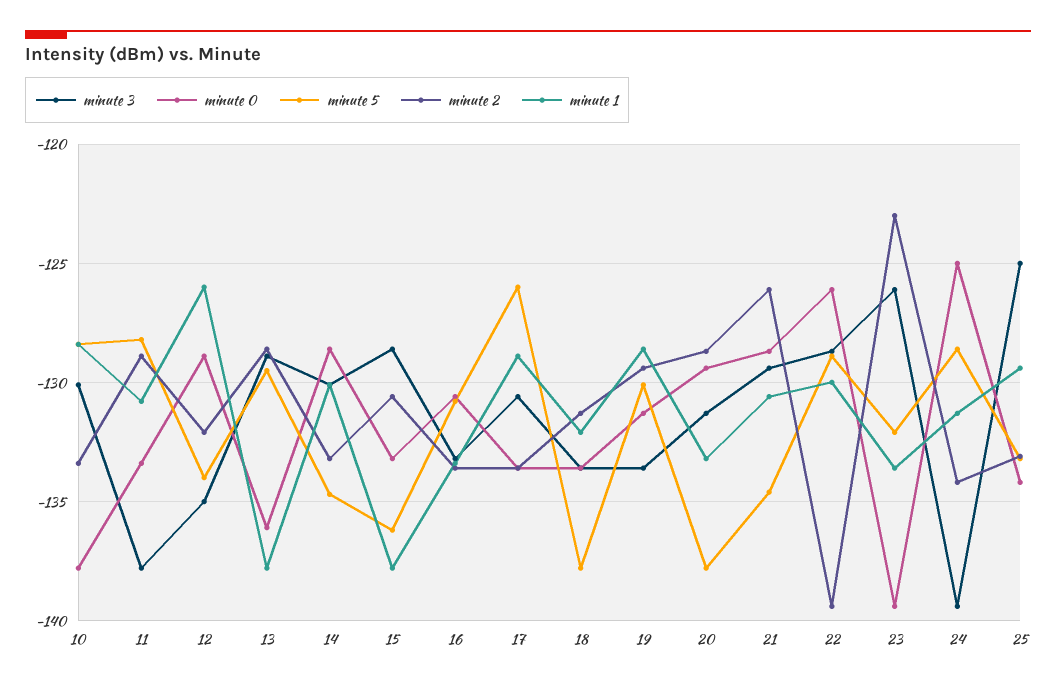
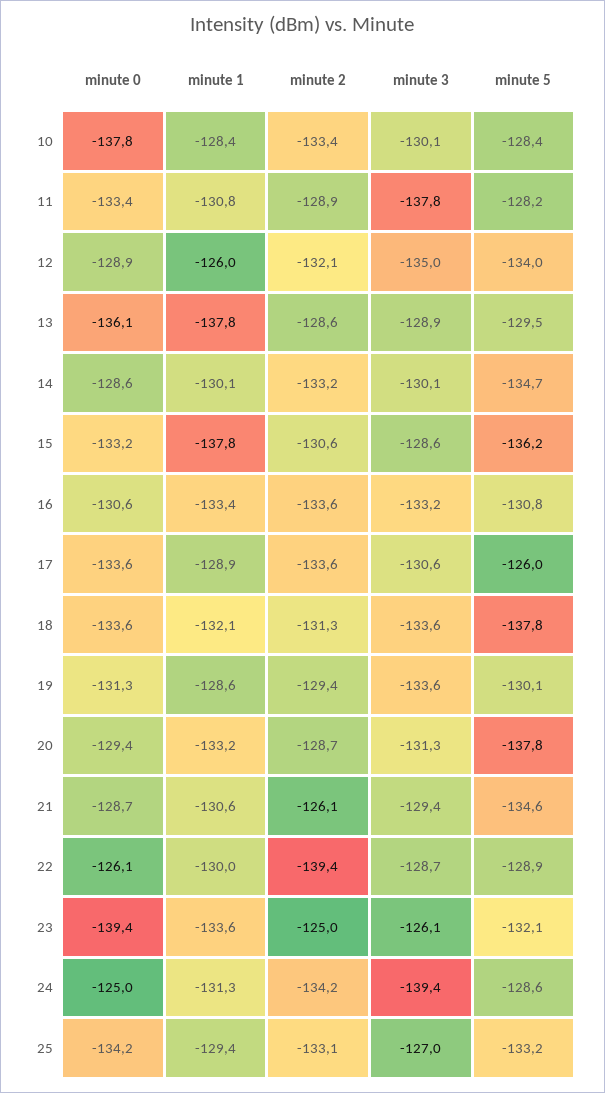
minute 2, 23: -123 -> -125
minute 3, 25: -125 -> -127

